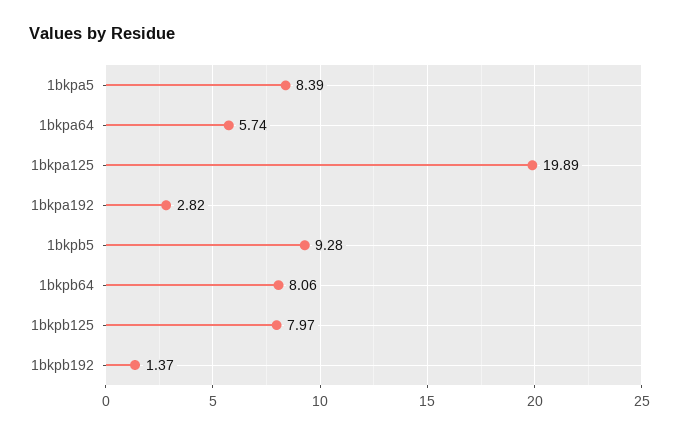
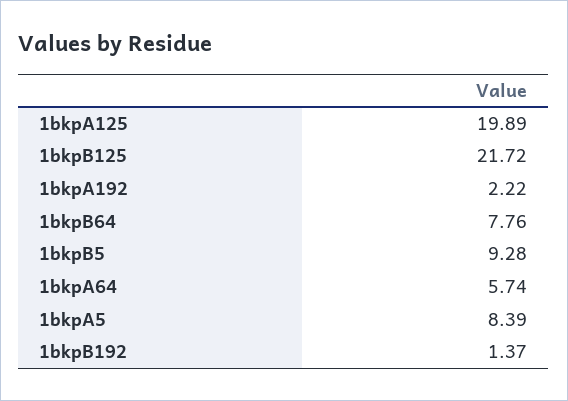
1bkpa192: 2.82 -> 2.22
1bkpb64: 8.06 -> 7.76
1bkpb125: 7.97 -> 21.72

